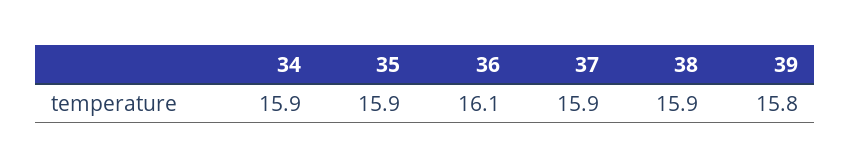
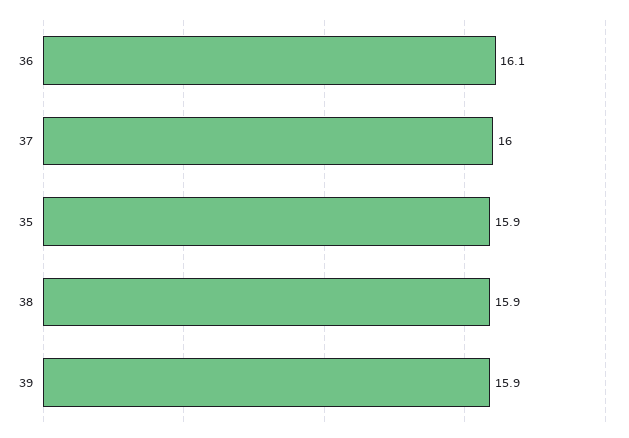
34: 15.9 -> none
37: 15.9 -> 16
39: 15.8 -> 15.9

